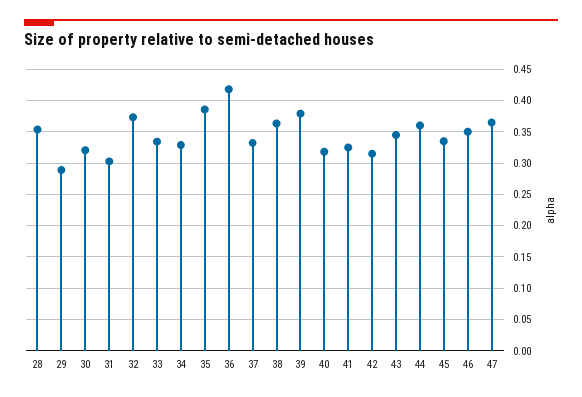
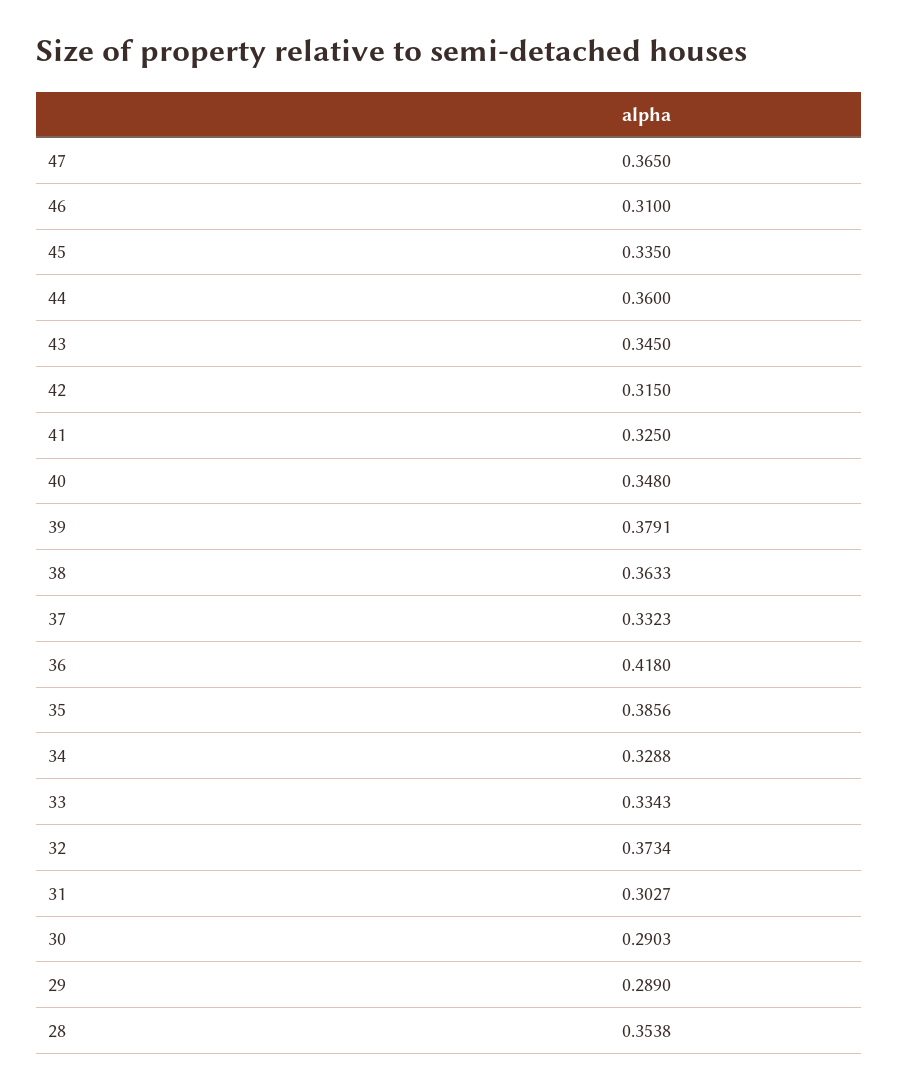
30: 0.32 -> 0.2903
40: 0.32 -> 0.348
46: 0.35 -> 0.31

